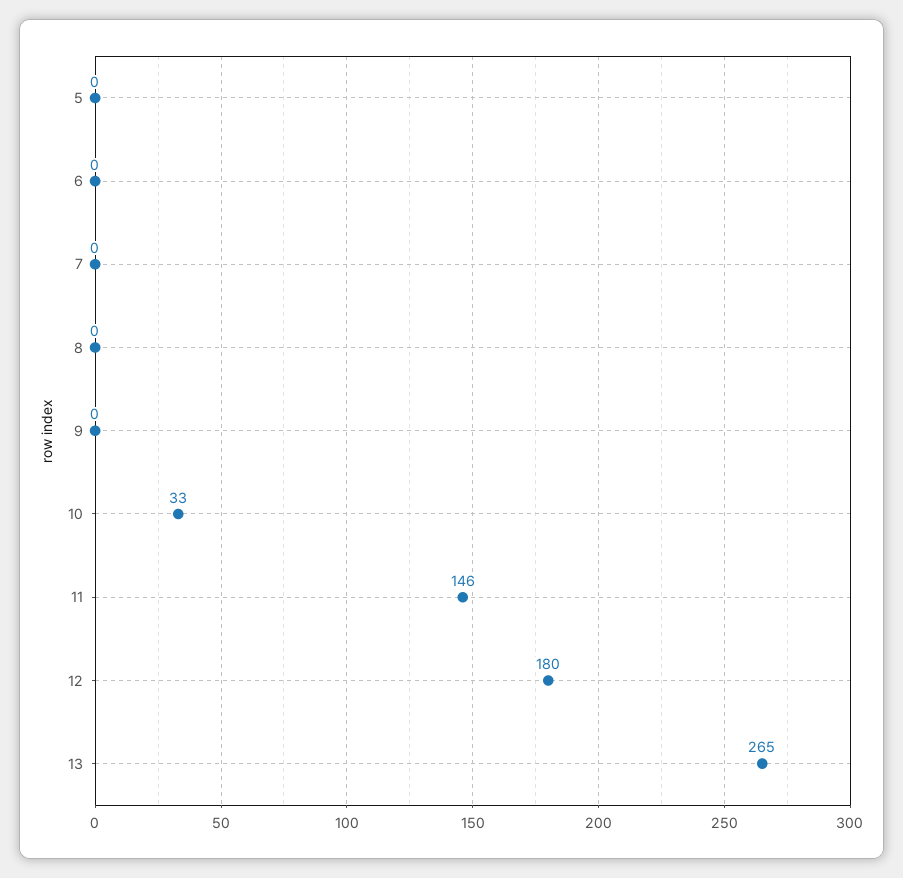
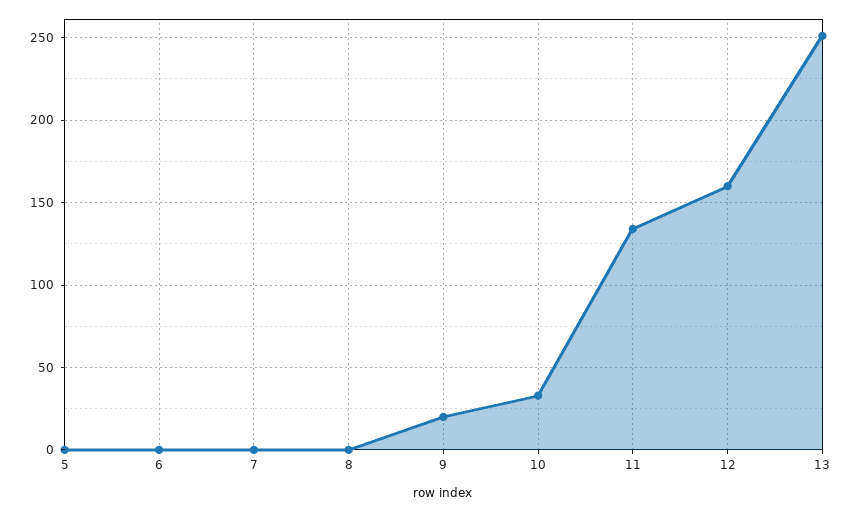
9: 0 -> 20
11: 146 -> 135
12: 180 -> 160
13: 265 -> 250

